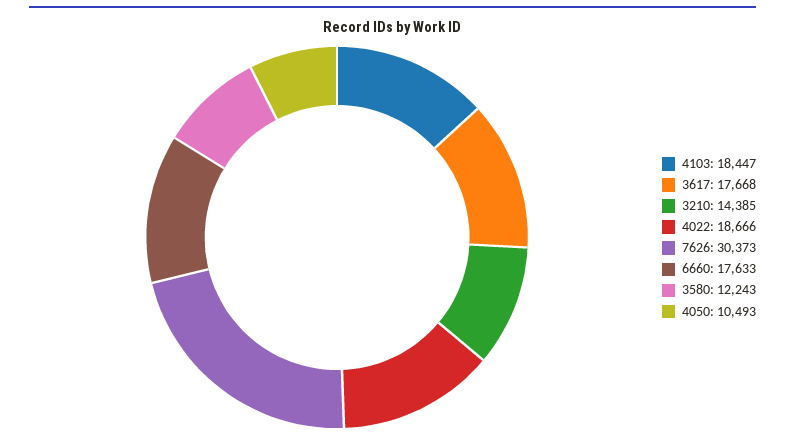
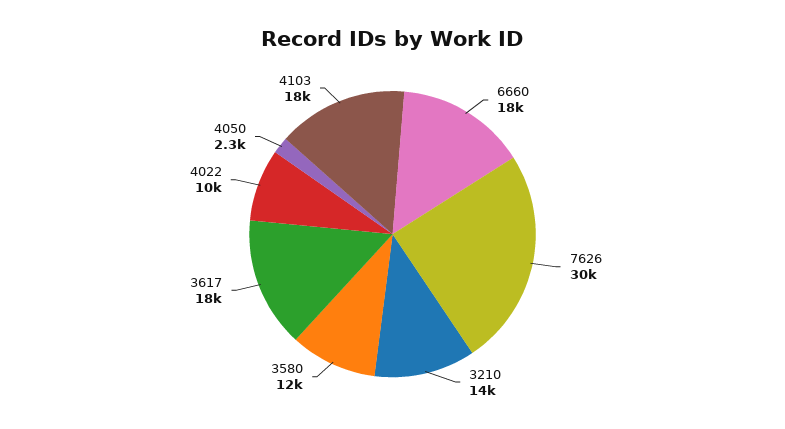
4022: 18666 -> 10000
4050: 10493 -> 2300

